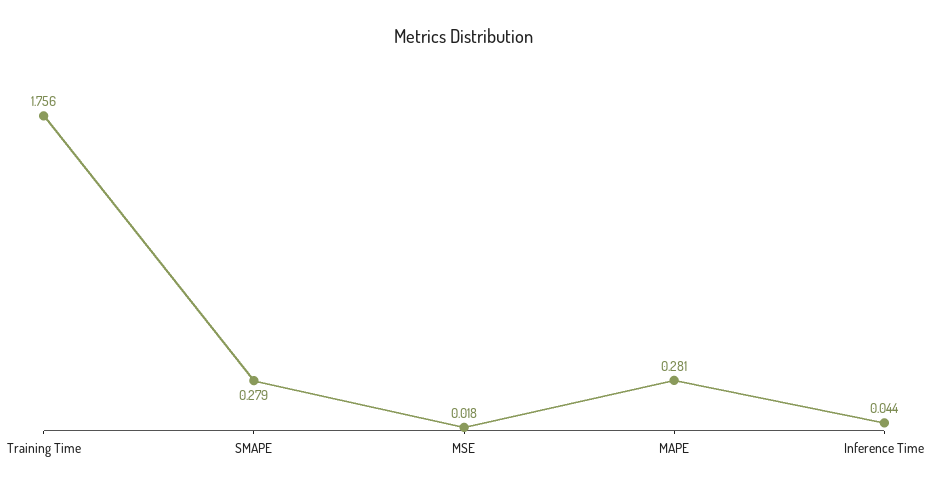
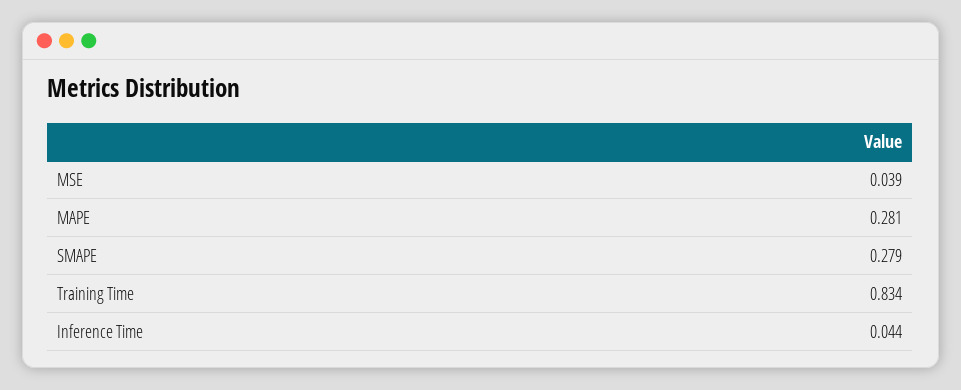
Training Time: 1.756 -> 0.834
MSE: 0.018 -> 0.039

